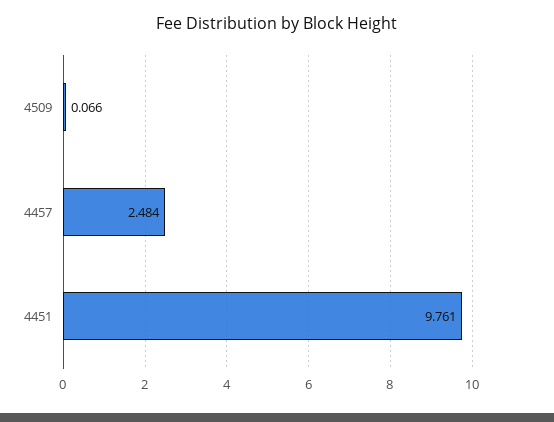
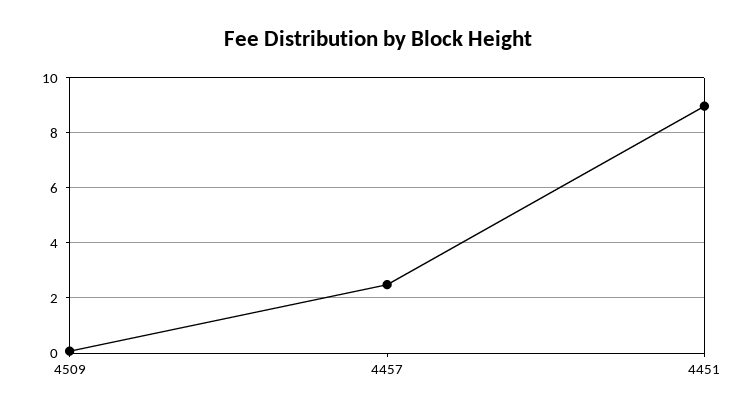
4451: 9.761 -> 9

